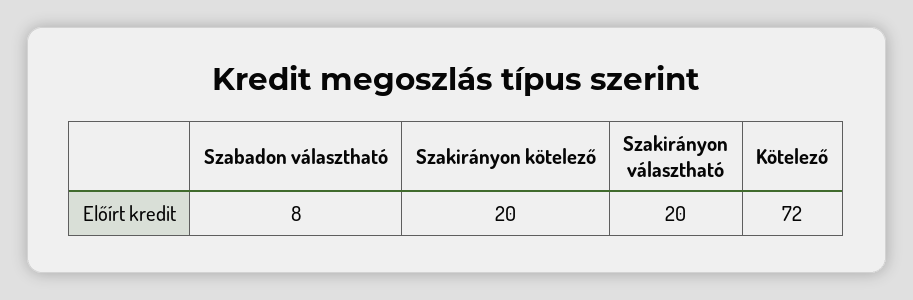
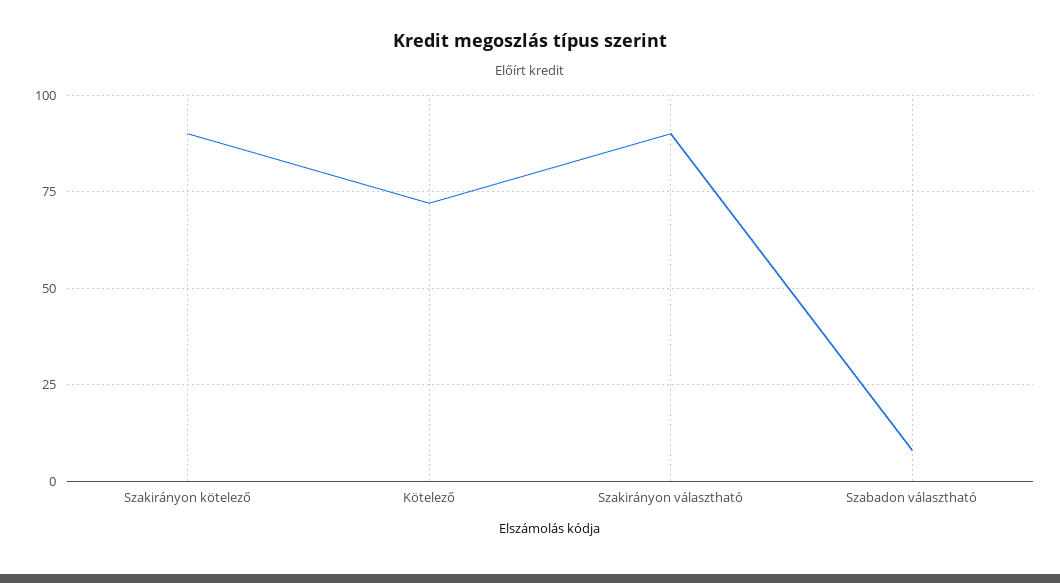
Szakirányon kötelező: 20 -> 90
Szakirányon választható: 20 -> 90

